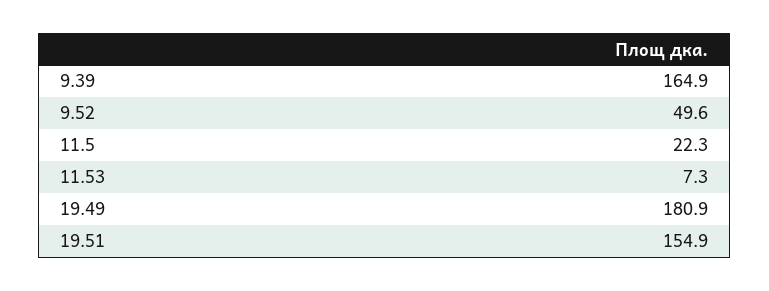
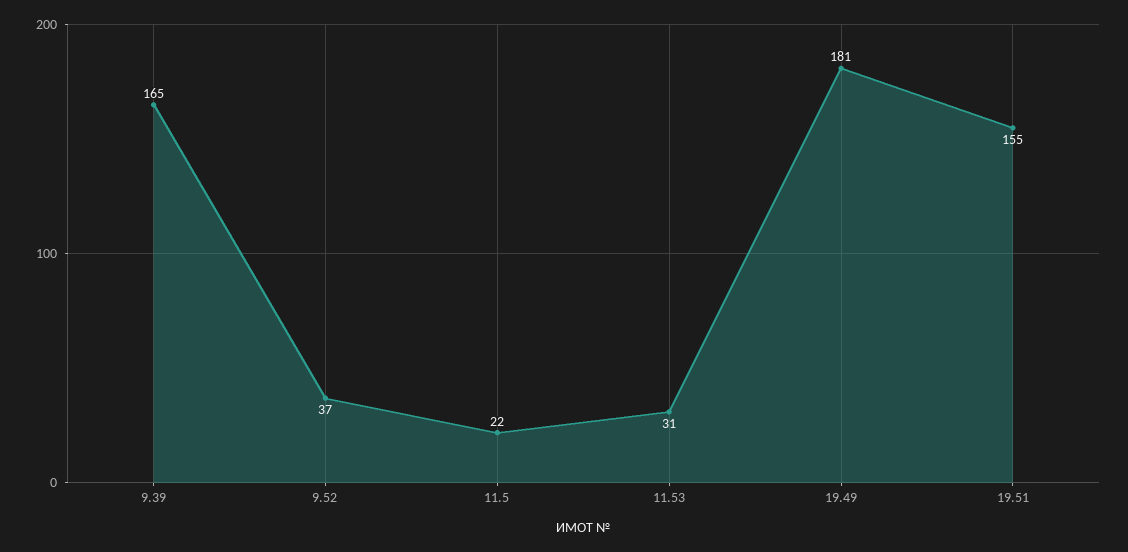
9.52: 49.6 -> 37
11.53: 7.3 -> 31

